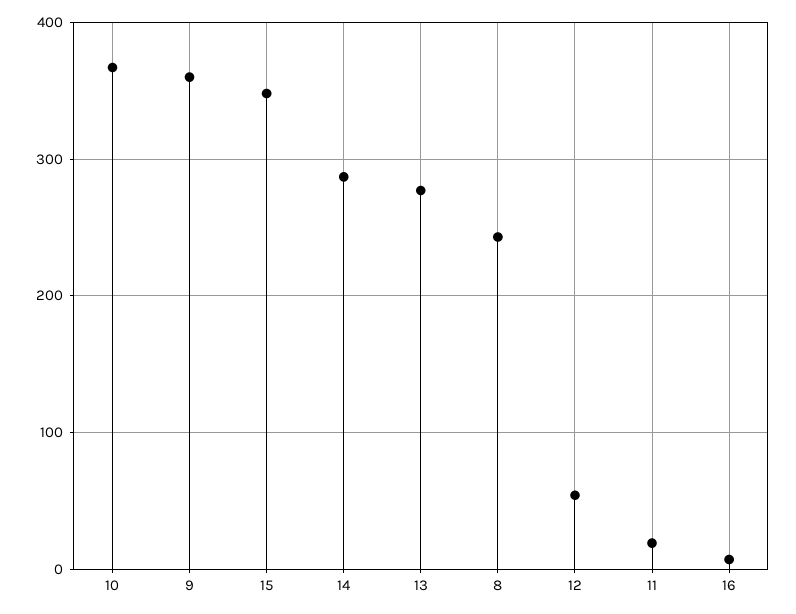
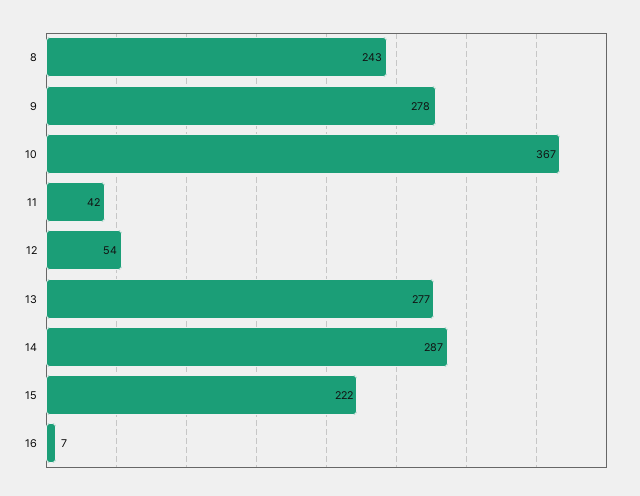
9: 360 -> 278
15: 350 -> 222
11: 20 -> 42

